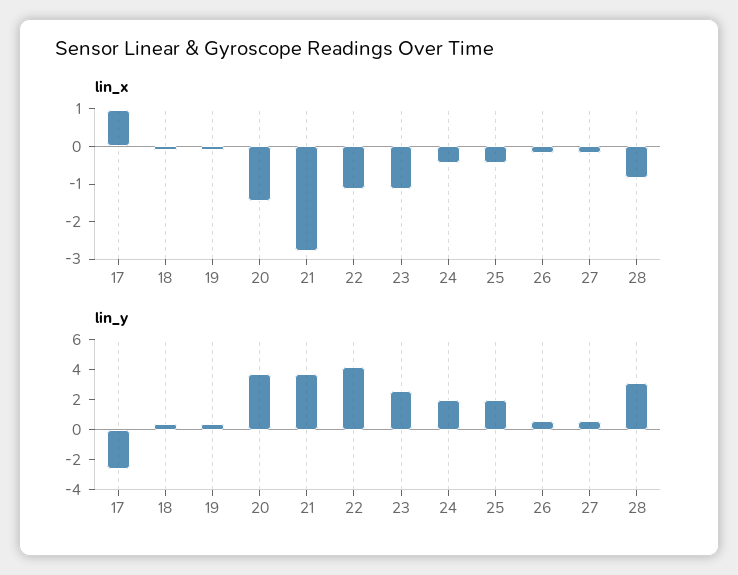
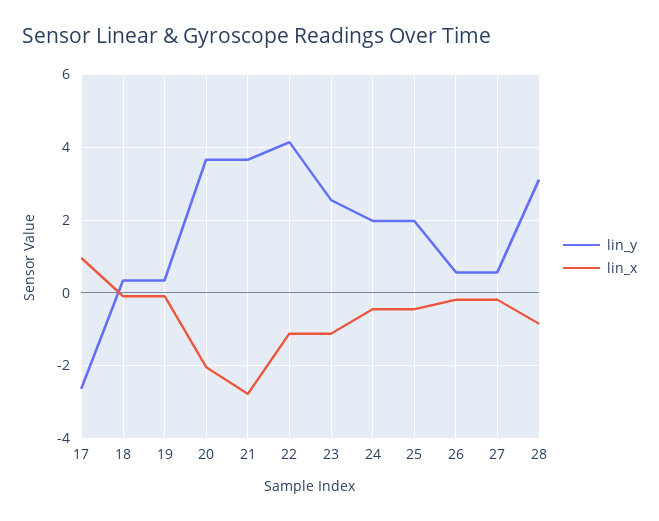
lin_x, 20: -1.5 -> -2

